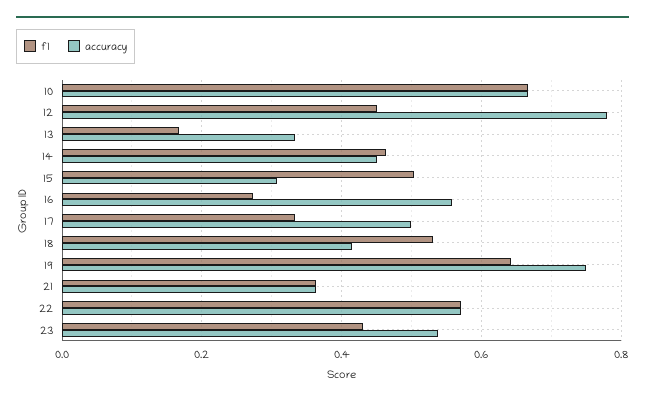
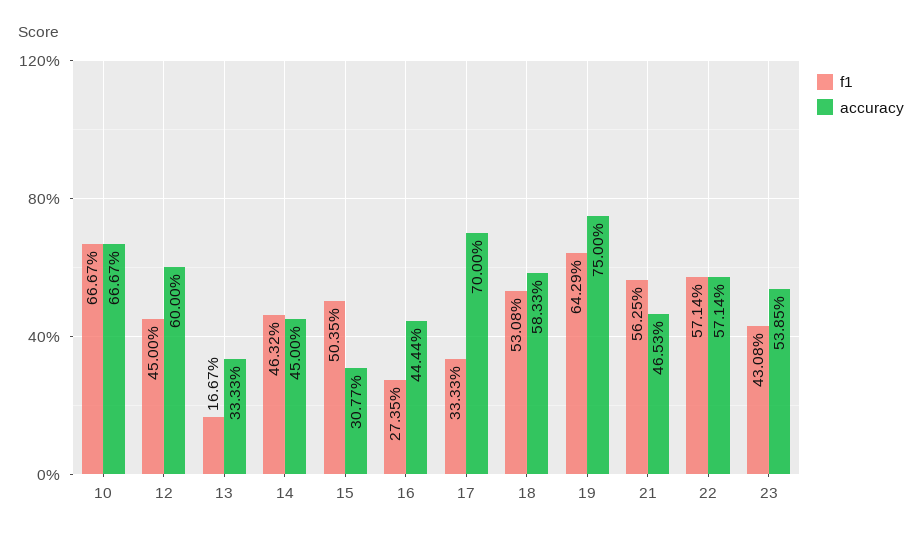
accuracy, 12: 0.78 -> 0.6
accuracy, 16: 0.56 -> 0.4444
accuracy, 17: 0.5 -> 0.7
accuracy, 18: 0.42 -> 0.5833
f1, 21: 0.36 -> 0.5625
accuracy, 21: 0.36 -> 0.4653

